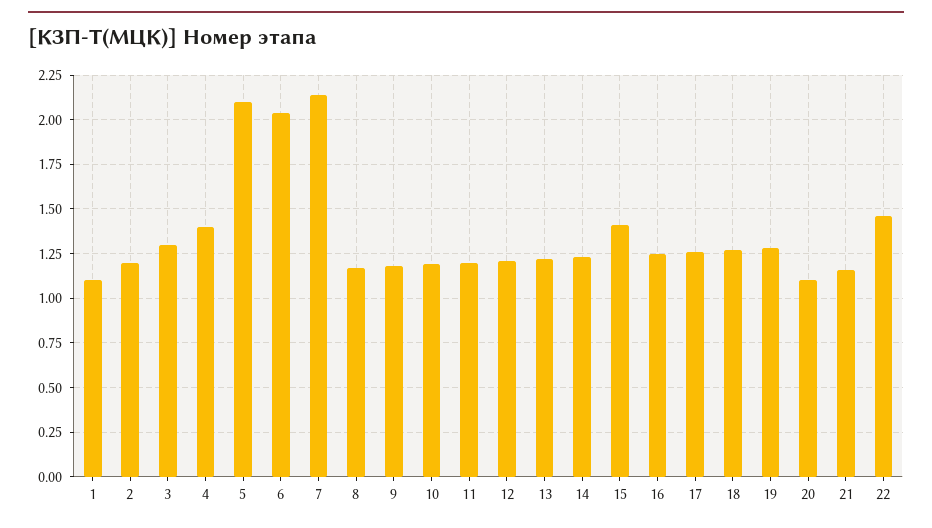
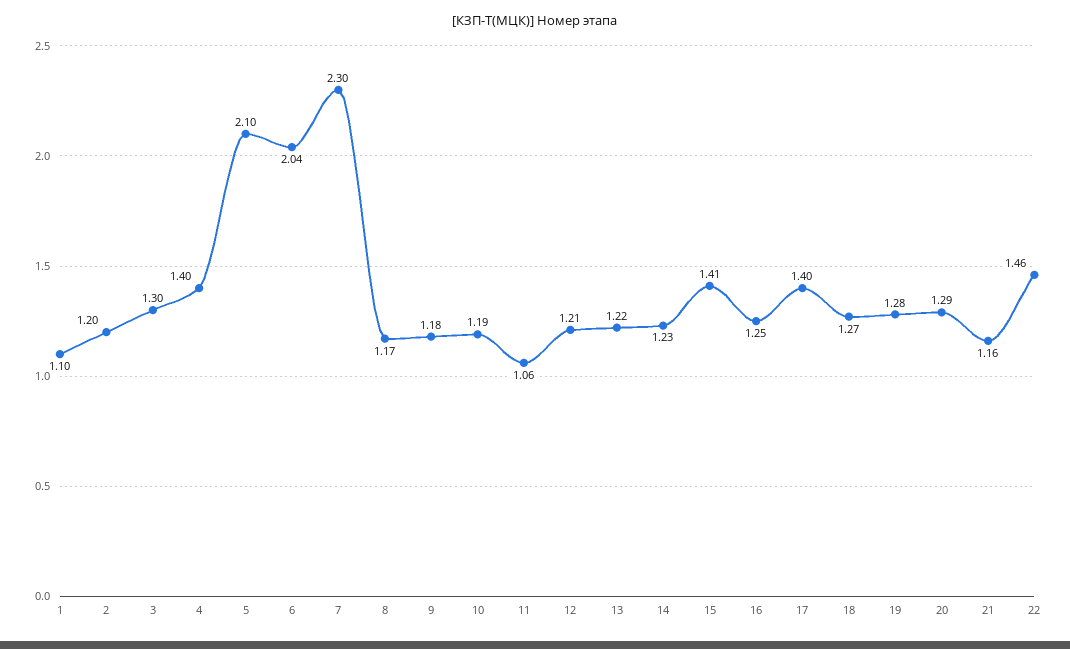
7: 2.15 -> 2.3
11: 1.2 -> 1.06
17: 1.25 -> 1.4
20: 1.1 -> 1.29

